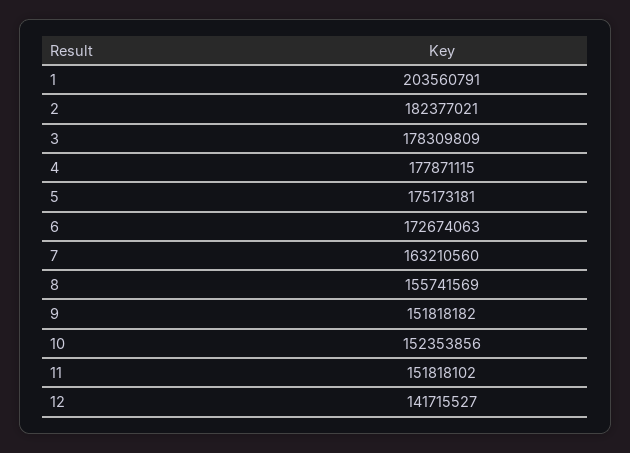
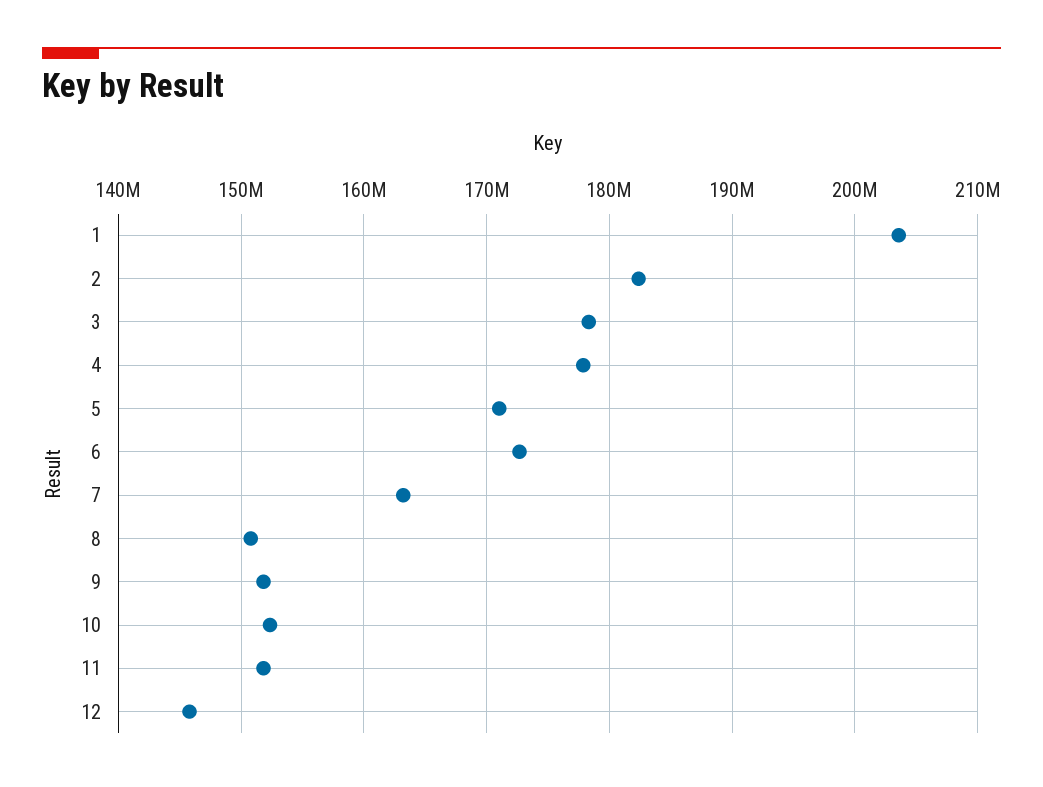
5: 175173181 -> 171000000
8: 155741569 -> 151000000
12: 141715527 -> 146000000

